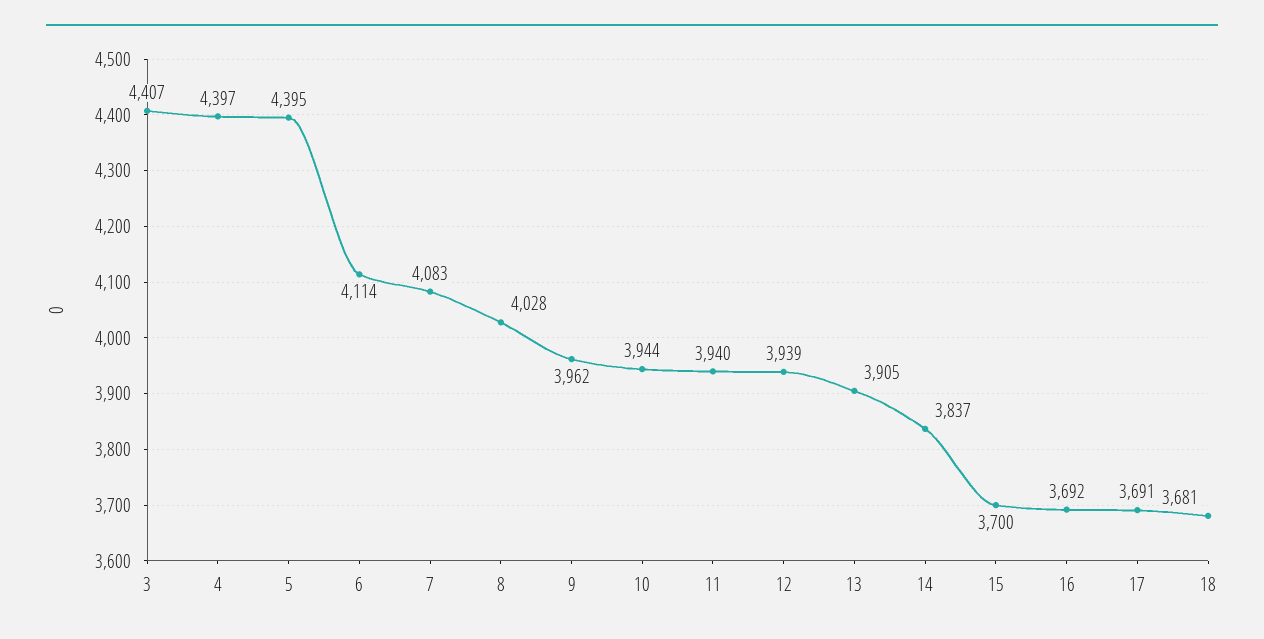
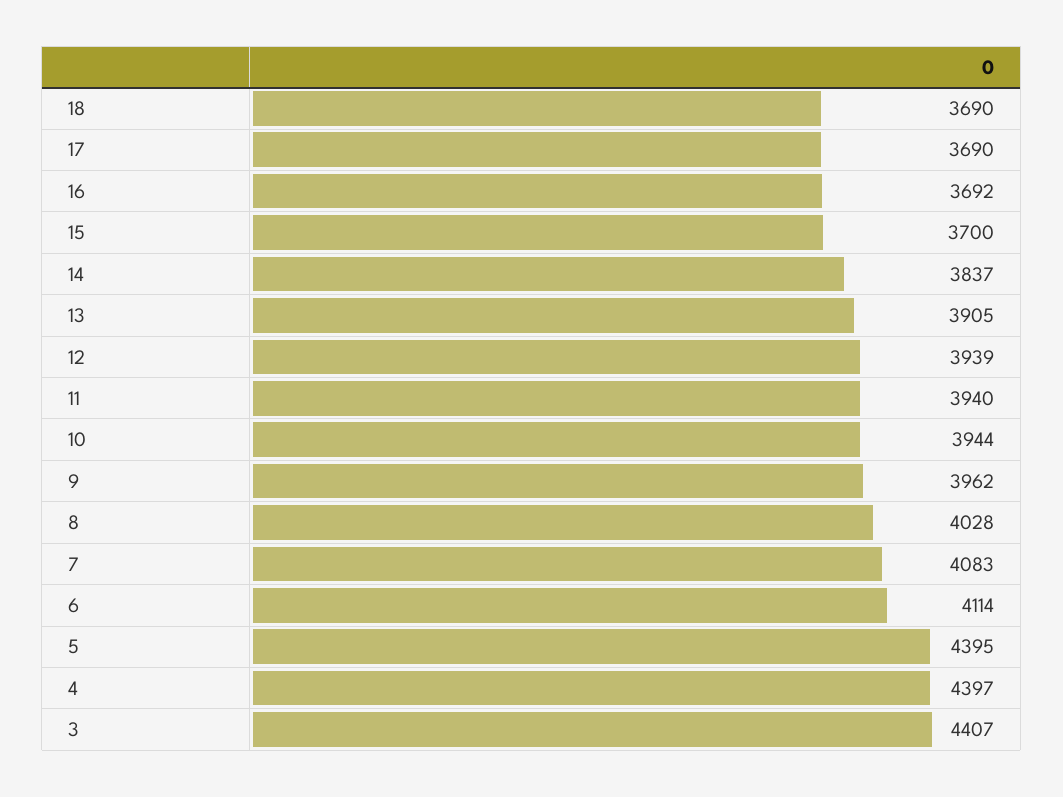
17: 3691 -> 3690
18: 3681 -> 3690

